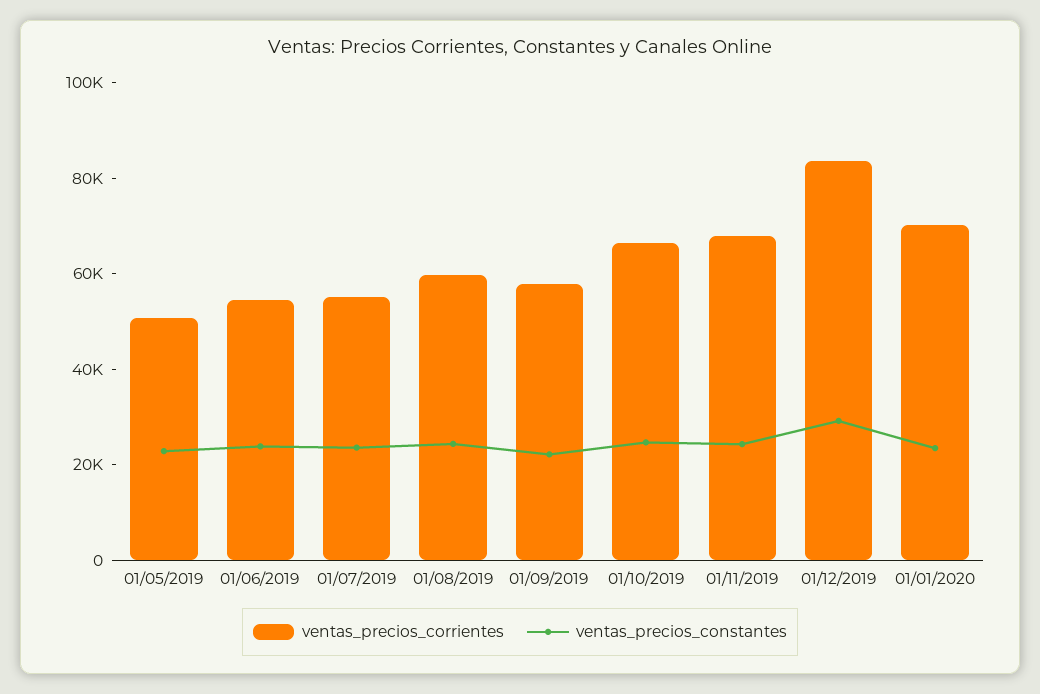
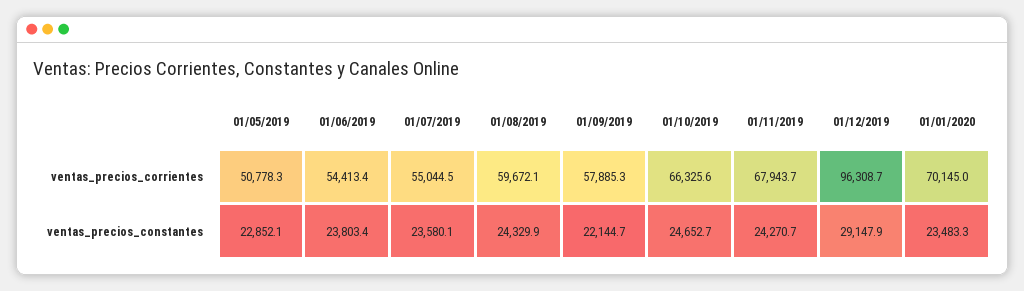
ventas_precios_corrientes, 01/12/2019: 85000 -> 96308.7

